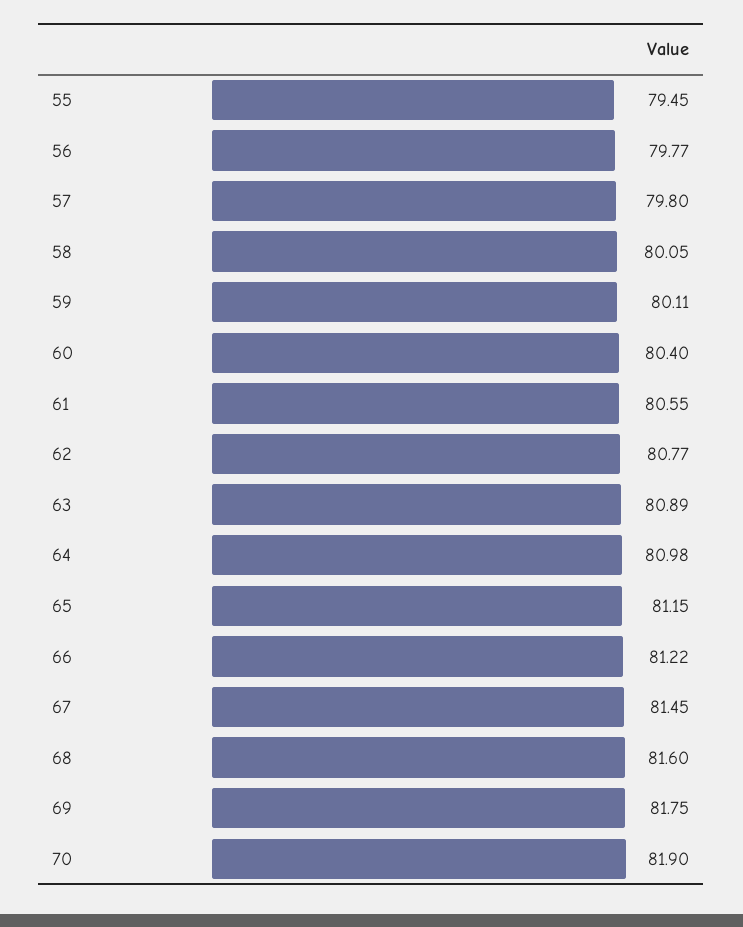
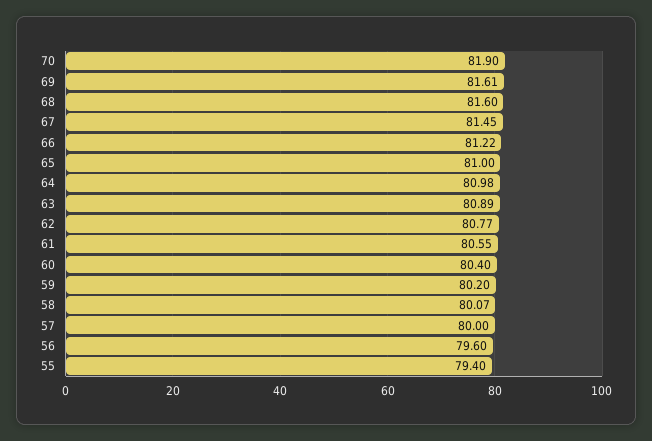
55: 79.45 -> 79.4
56: 79.77 -> 79.6
57: 79.8 -> 80
58: 80.05 -> 80.07
59: 80.11 -> 80.2
65: 81.15 -> 81
69: 81.75 -> 81.61

